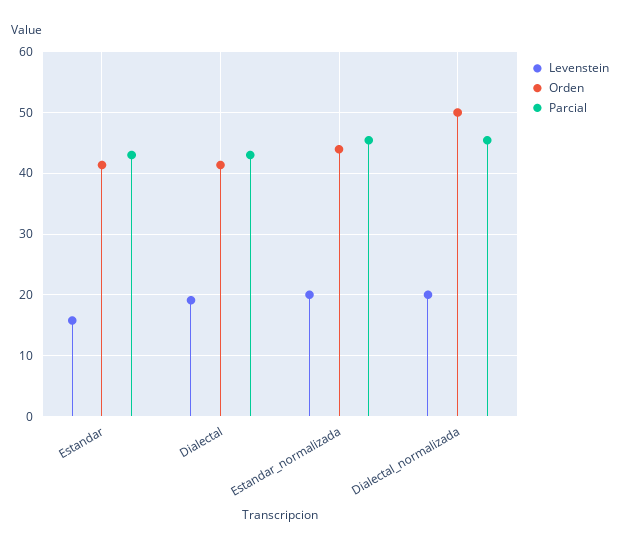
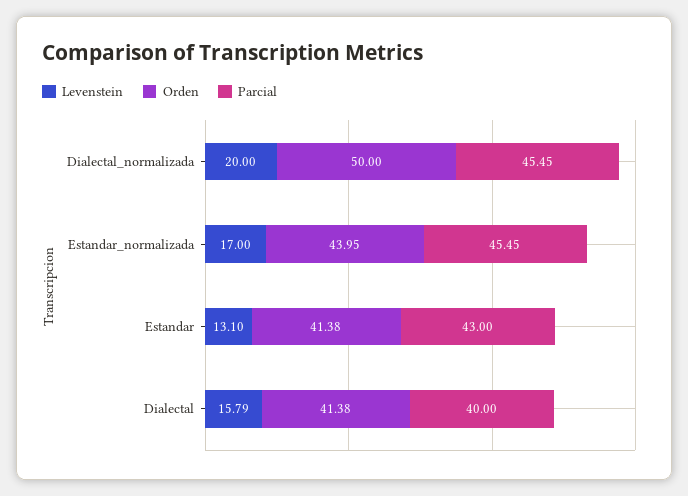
Levenstein, Estandar: 16 -> 13.1
Levenstein, Dialectal: 19 -> 15.79
Parcial, Dialectal: 43 -> 40
Levenstein, Estandar_normalizada: 20 -> 17

